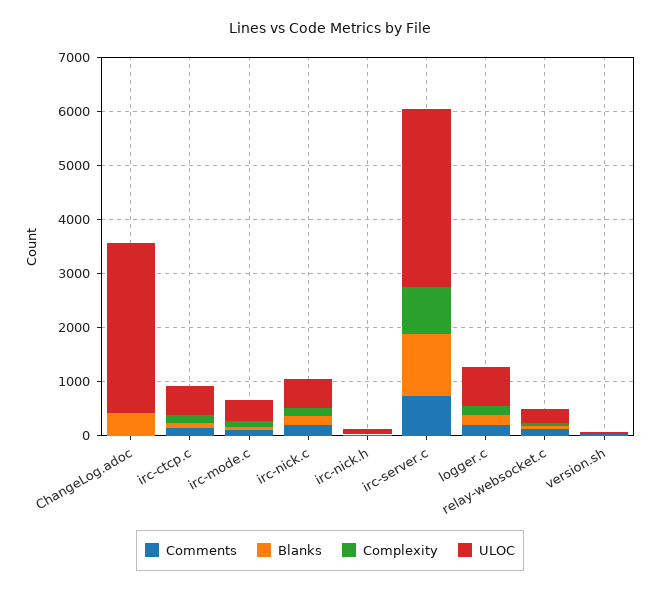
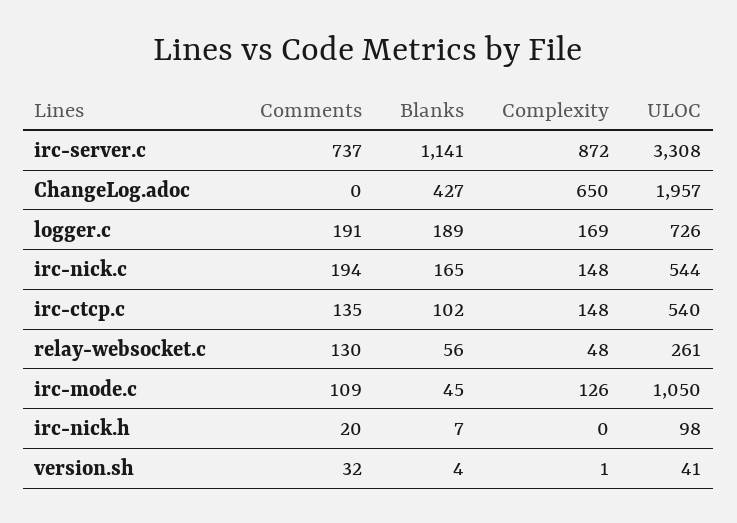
Complexity, ChangeLog.adoc: 0 -> 650
ULOC, ChangeLog.adoc: 3200 -> 1957
ULOC, irc-mode.c: 400 -> 1050

